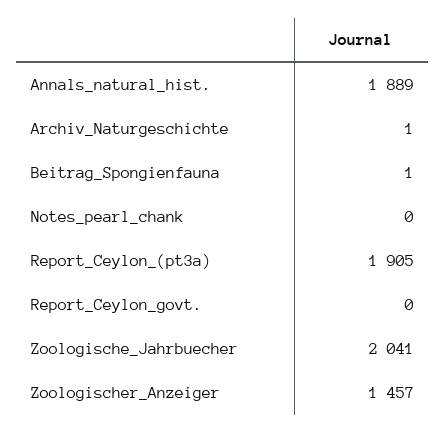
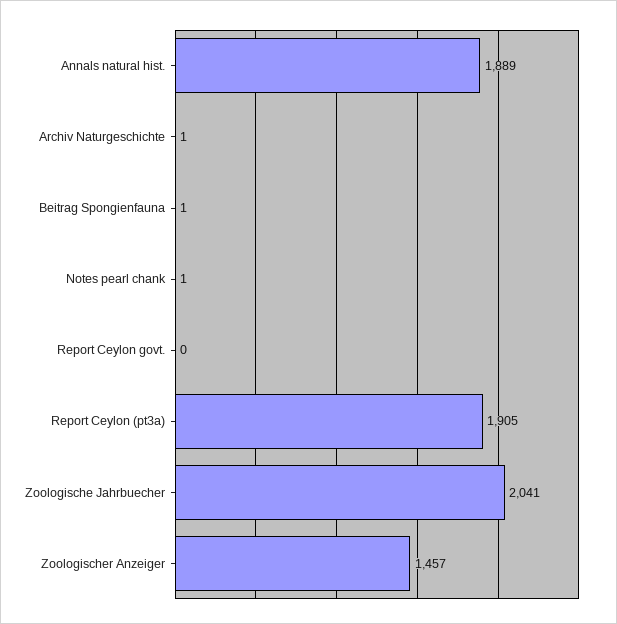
Notes_pearl_chank: 0 -> 1

